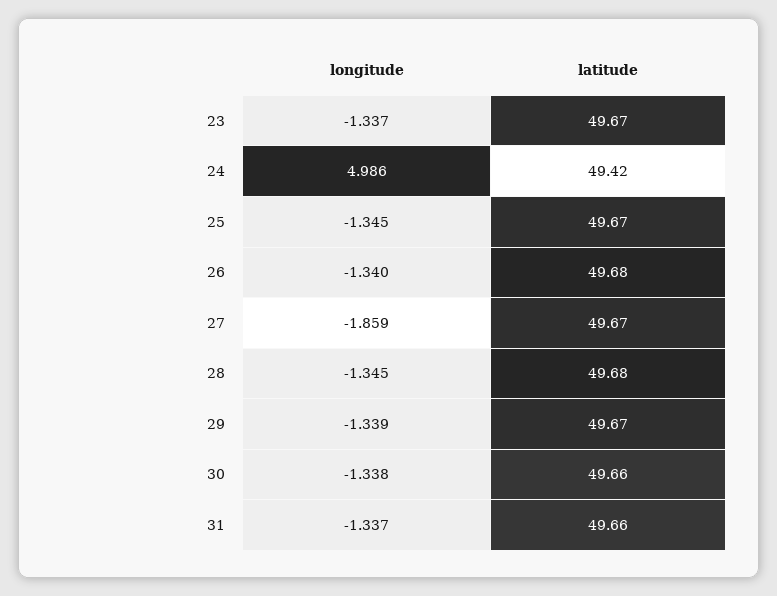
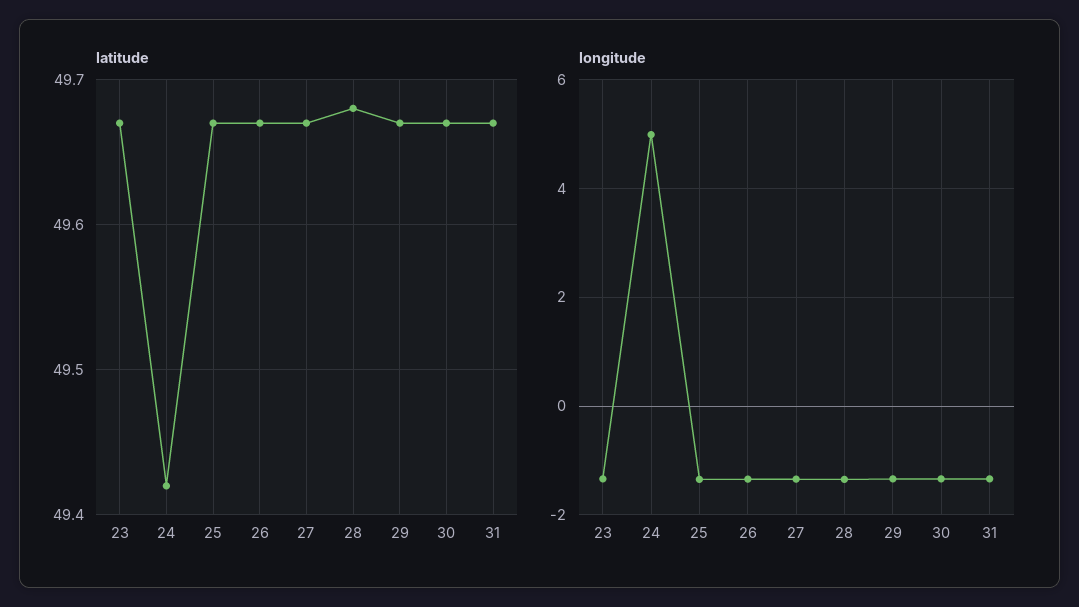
latitude, 26: 49.68 -> 49.67
longitude, 27: -1.859 -> -1.4
latitude, 30: 49.66 -> 49.67
latitude, 31: 49.66 -> 49.67

